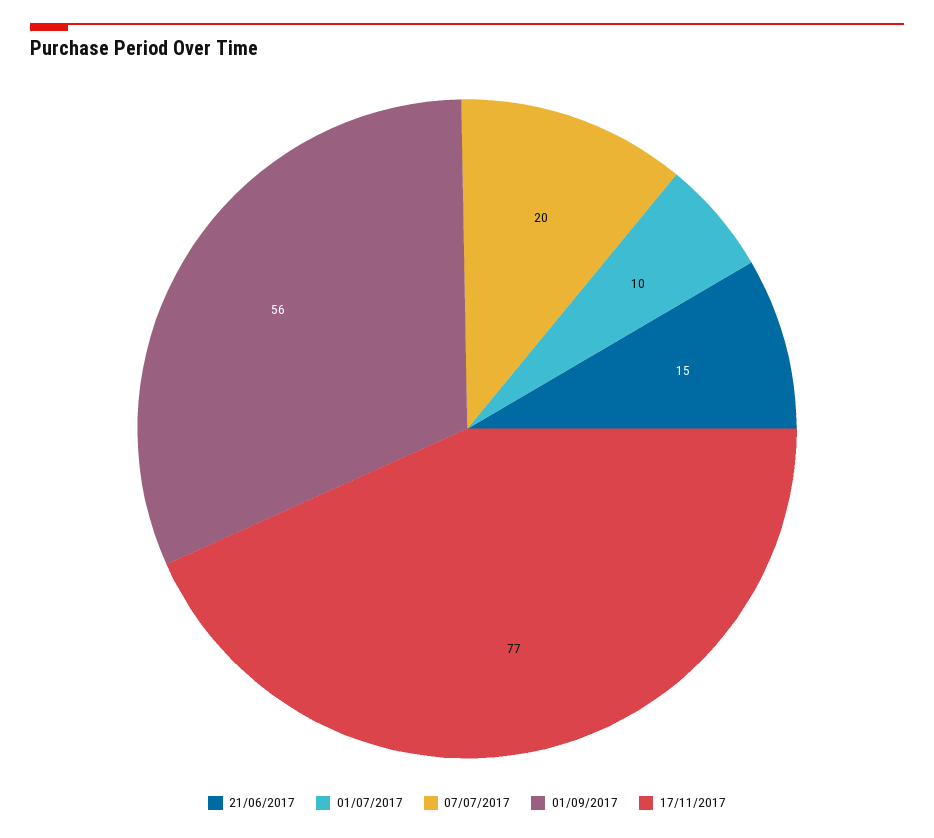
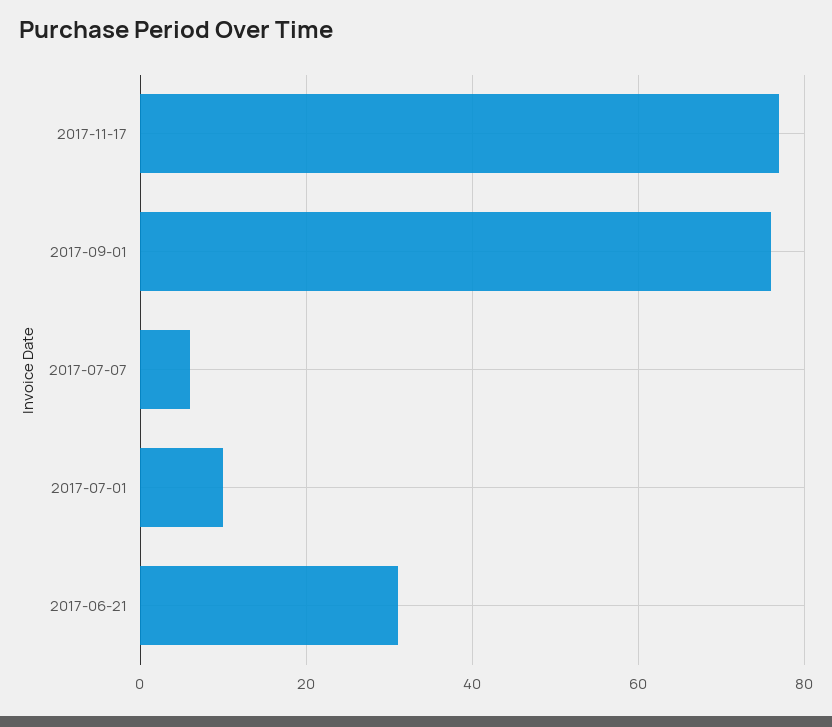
21/06/2017: 15 -> 30
07/07/2017: 20 -> 5
01/09/2017: 56 -> 75

